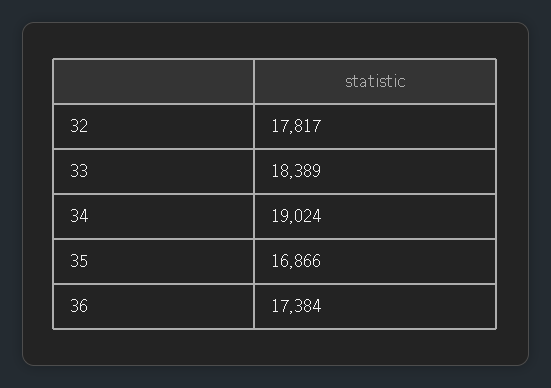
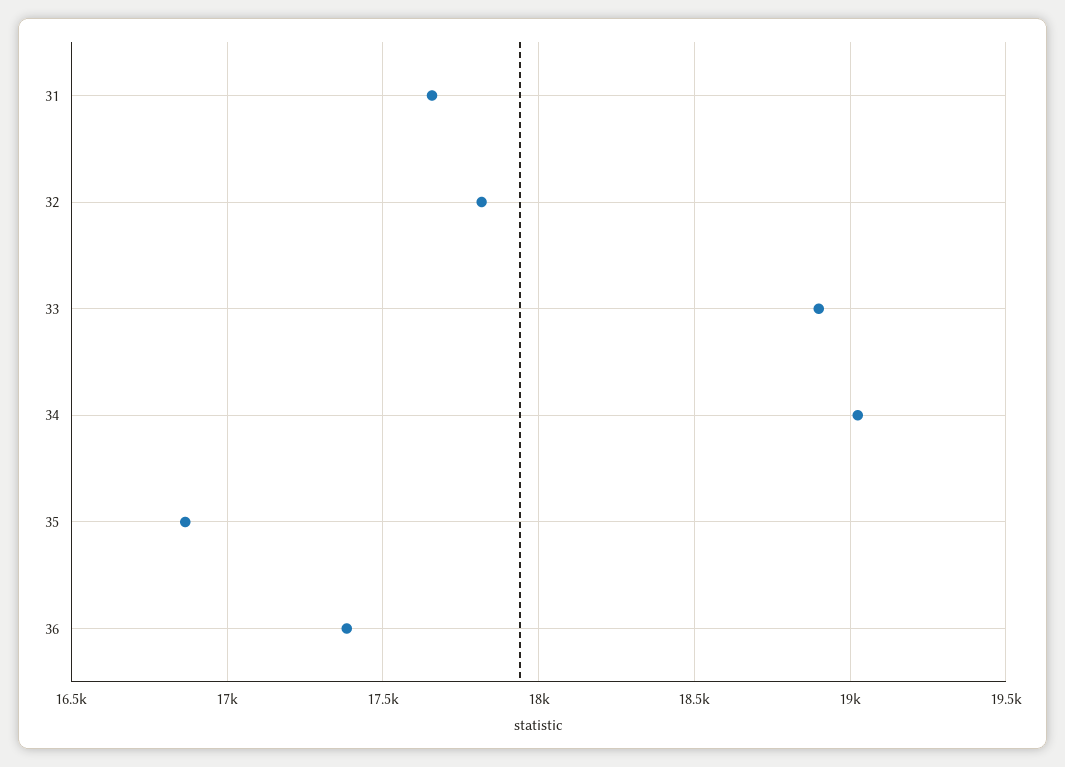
33: 18389 -> 18900
31: none -> 17650

